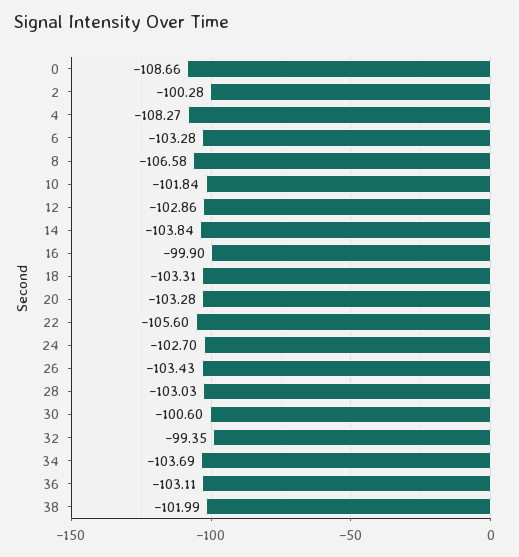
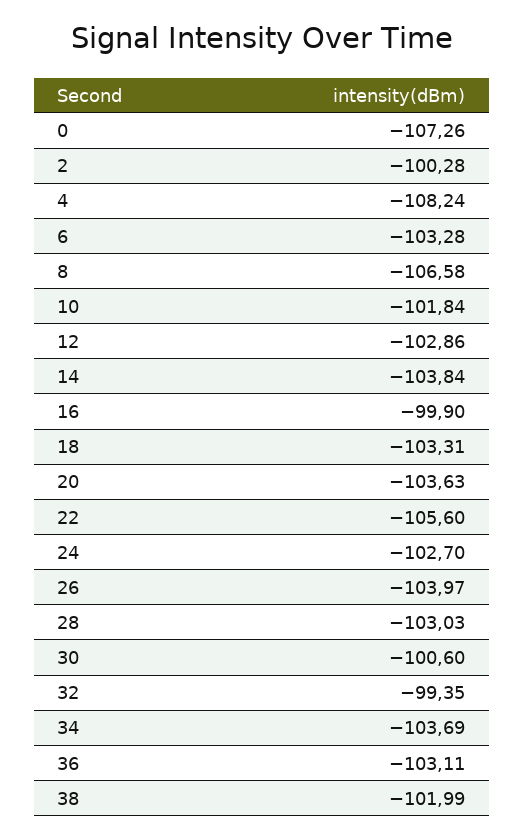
0: -108.66 -> -107.26
4: -108.27 -> -108.24
20: -103.28 -> -103.63
26: -103.43 -> -103.97

